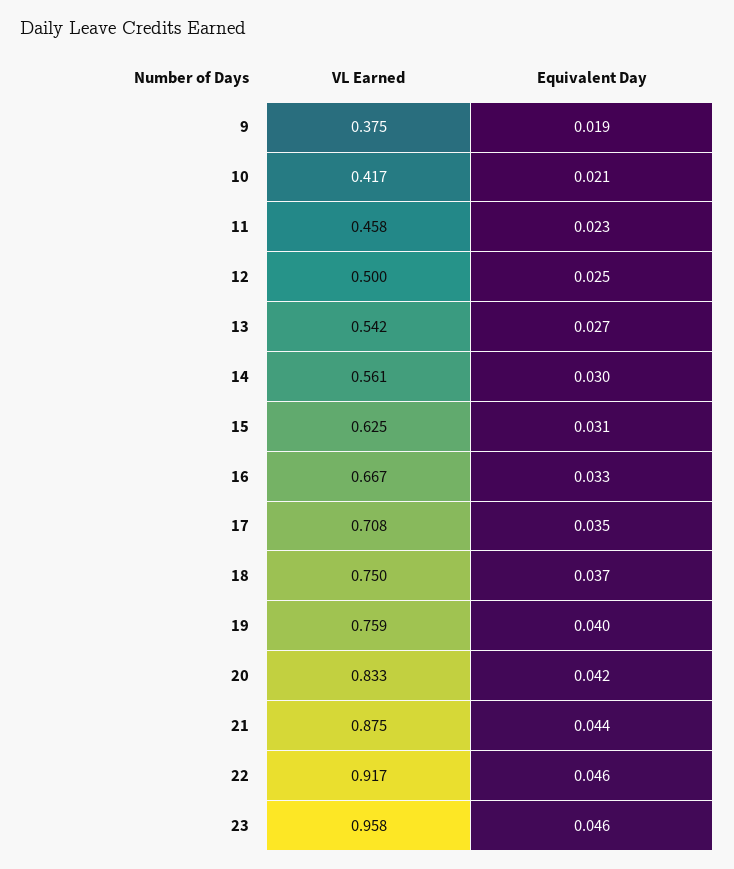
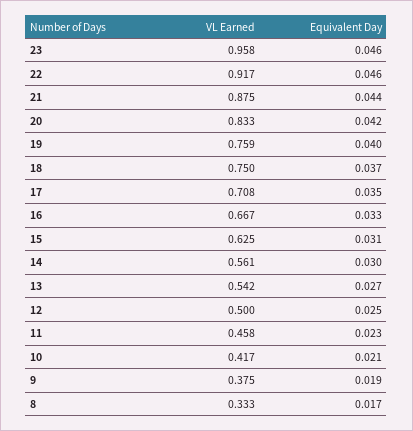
VL Earned, 8: none -> 0.333
Equivalent Day, 8: none -> 0.017

